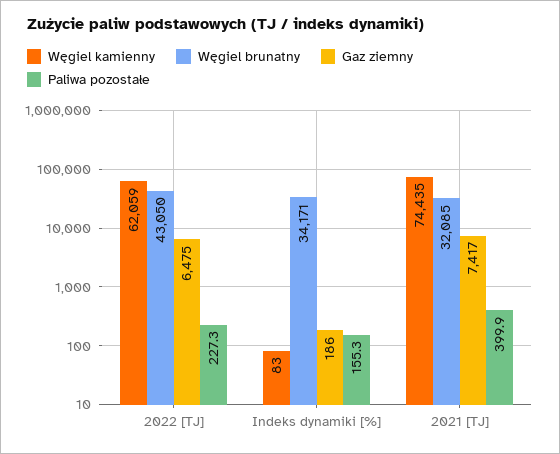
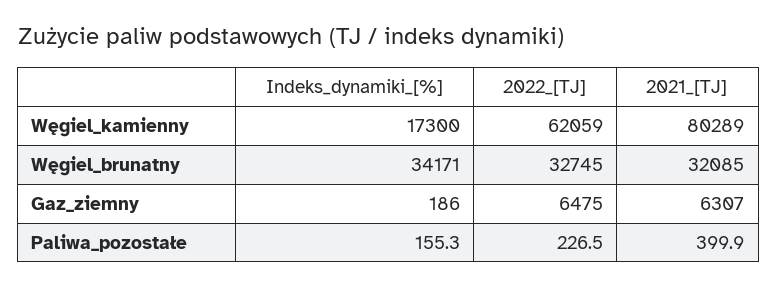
Węgiel brunatny, 2022 [TJ]: 43050 -> 32745
Paliwa pozostałe, 2022 [TJ]: 227.3 -> 226.5
Węgiel kamienny, Indeks dynamiki [%]: 83 -> 17300
Węgiel kamienny, 2021 [TJ]: 74435 -> 80289
Gaz ziemny, 2021 [TJ]: 7417 -> 6307

